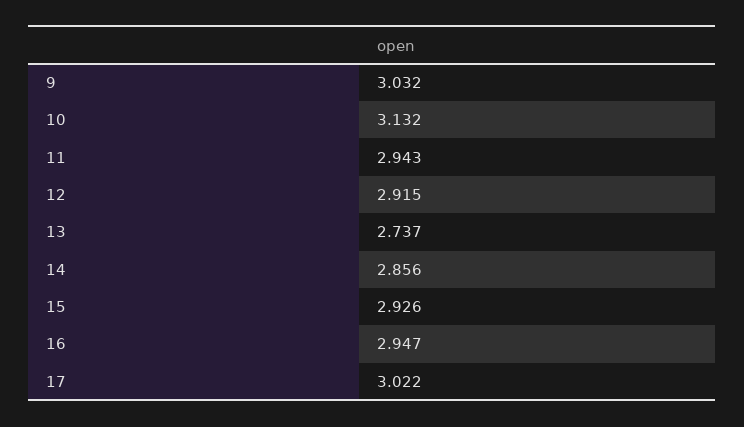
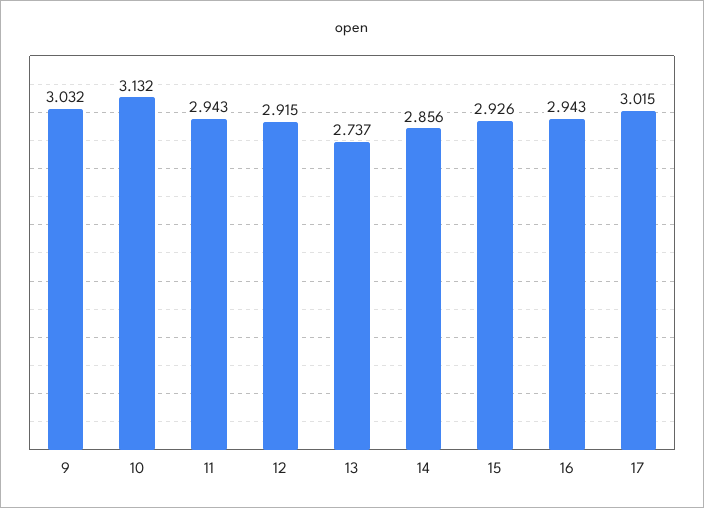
16: 2.947 -> 2.943
17: 3.022 -> 3.015

